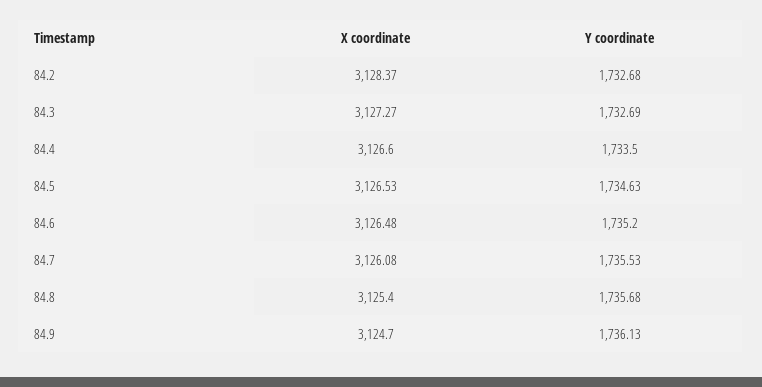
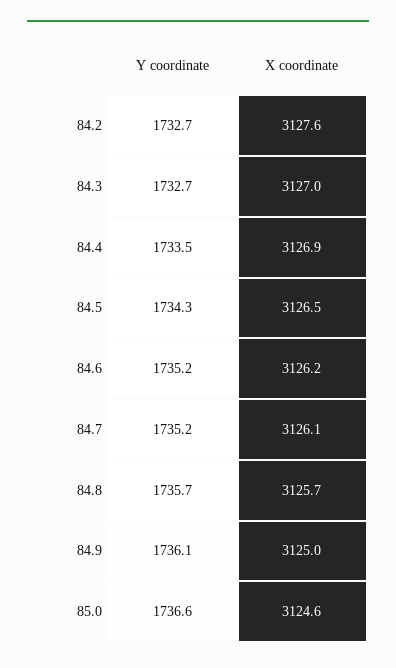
X coordinate, 84.2: 3128.37 -> 3127.6
X coordinate, 84.3: 3127.27 -> 3127
X coordinate, 84.4: 3126.6 -> 3126.9
Y coordinate, 84.5: 1734.63 -> 1734.3
X coordinate, 84.6: 3126.48 -> 3126.2
Y coordinate, 84.7: 1735.53 -> 1735.2
X coordinate, 84.8: 3125.4 -> 3125.7
X coordinate, 84.9: 3124.7 -> 3125
Y coordinate, 85.0: none -> 1736.6
X coordinate, 85.0: none -> 3124.6

